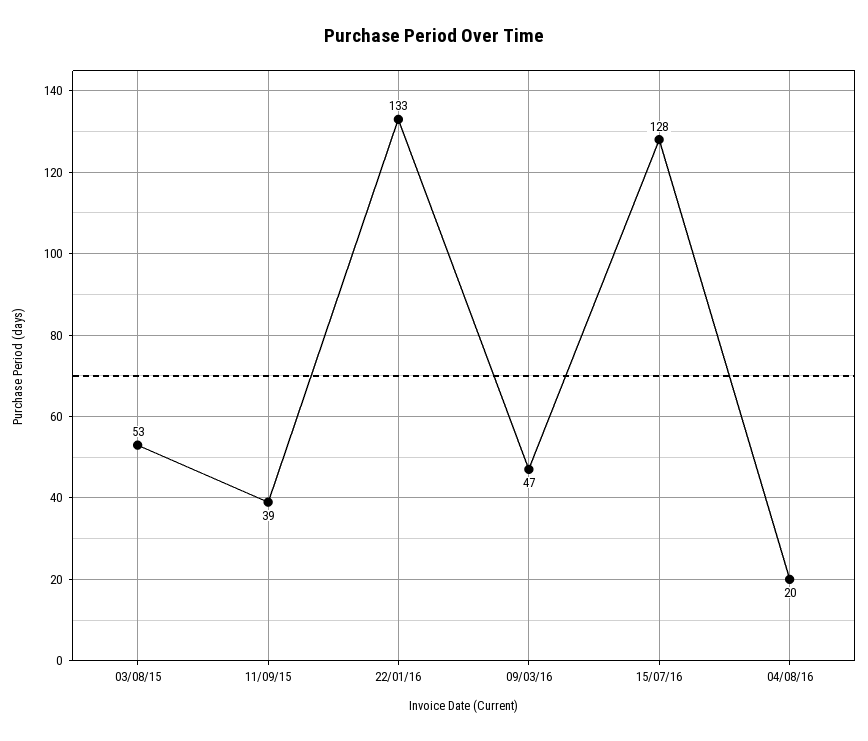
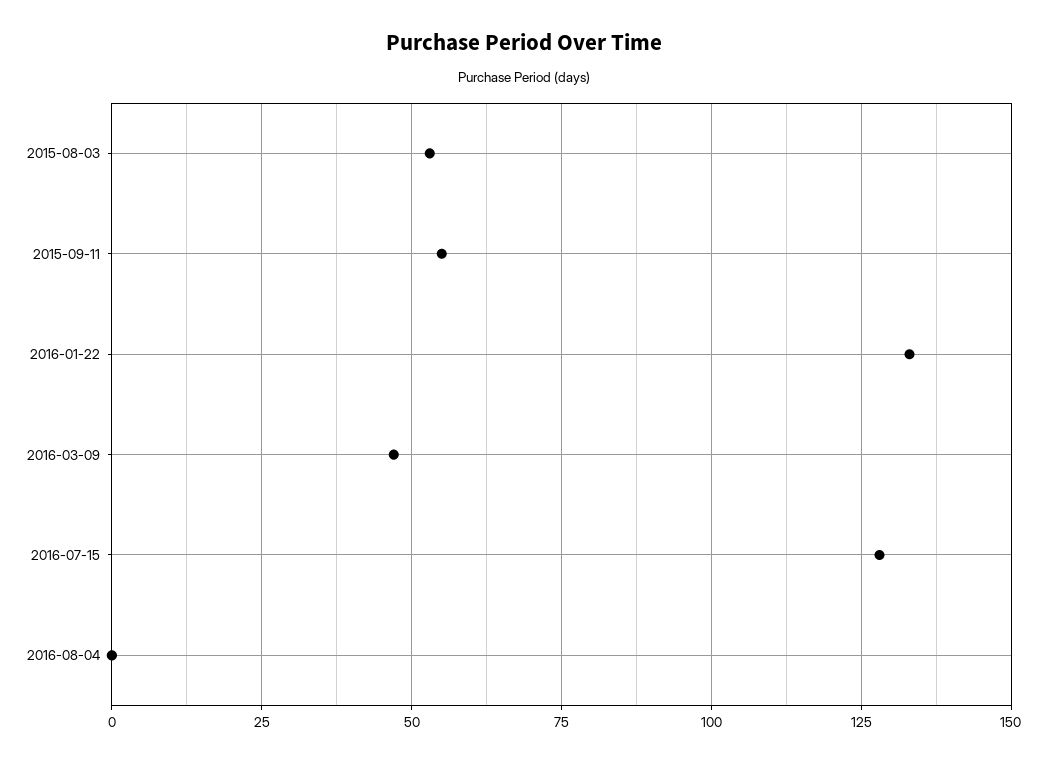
11/09/15: 39 -> 55
04/08/16: 20 -> 0

